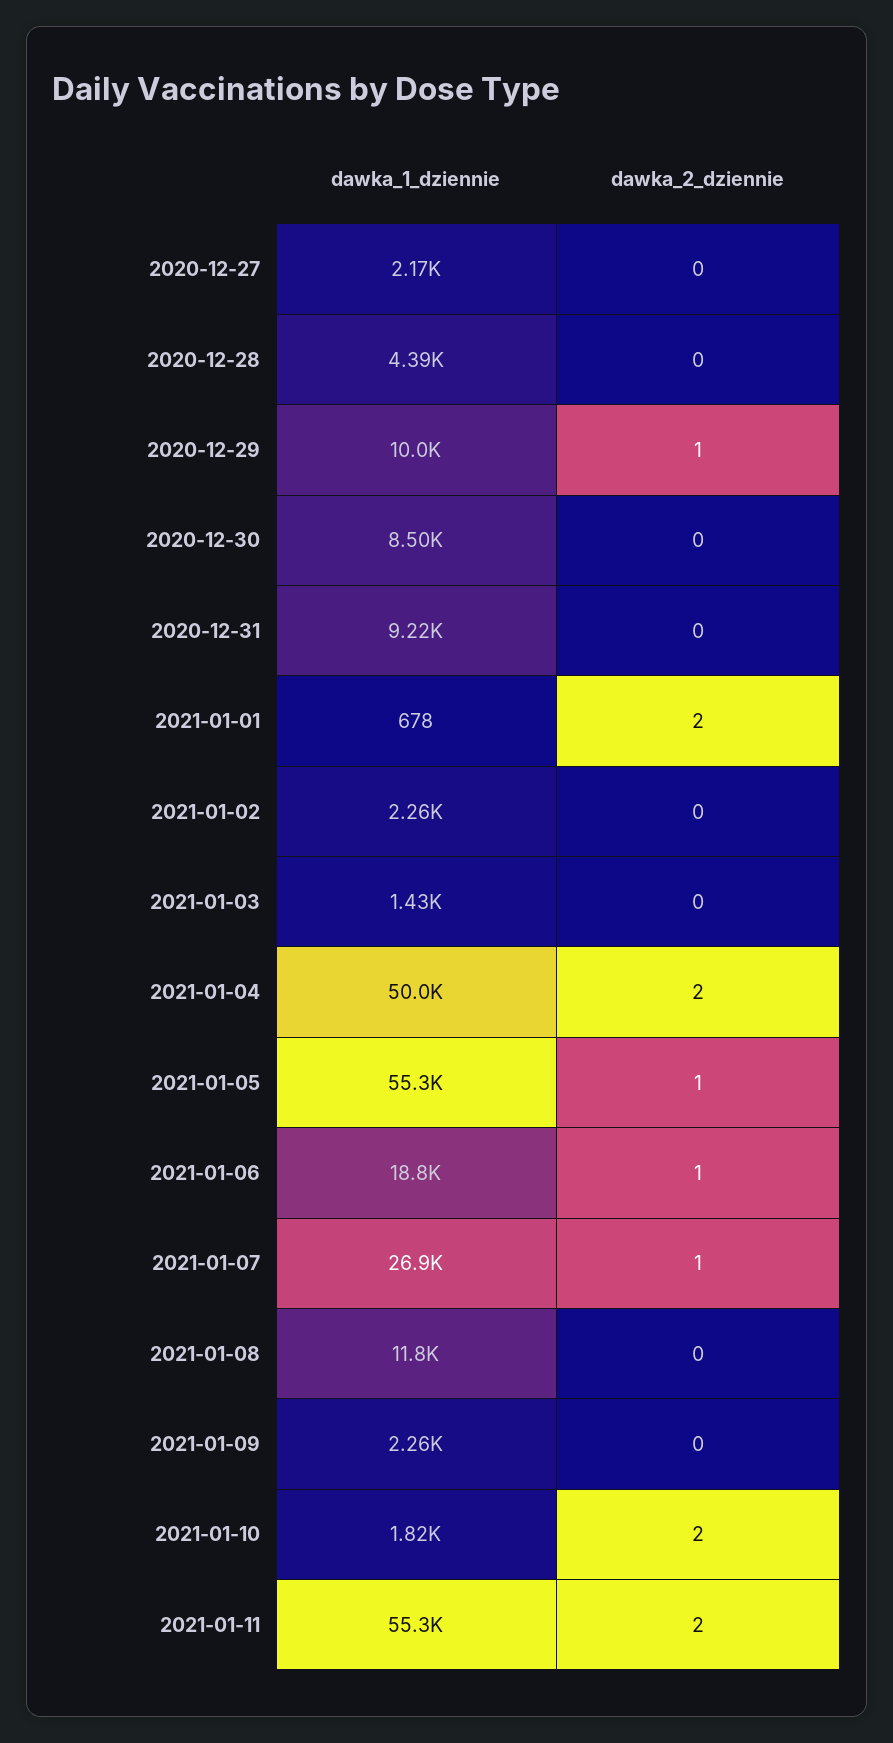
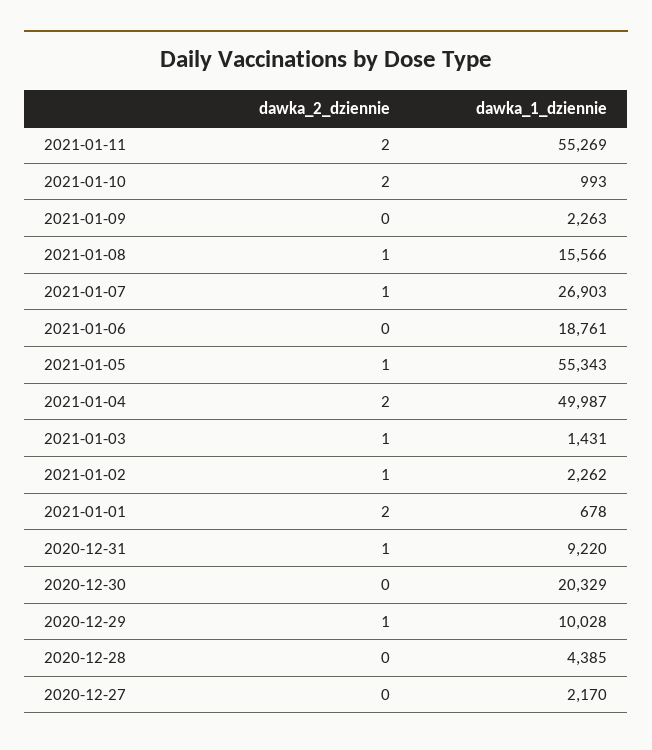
dawka_1_dziennie, 2020-12-30: 8500 -> 20329
dawka_2_dziennie, 2020-12-31: 0 -> 1
dawka_2_dziennie, 2021-01-02: 0 -> 1
dawka_2_dziennie, 2021-01-03: 0 -> 1
dawka_2_dziennie, 2021-01-06: 1 -> 0
dawka_1_dziennie, 2021-01-08: 11800 -> 15566
dawka_2_dziennie, 2021-01-08: 0 -> 1
dawka_1_dziennie, 2021-01-10: 1820 -> 993

